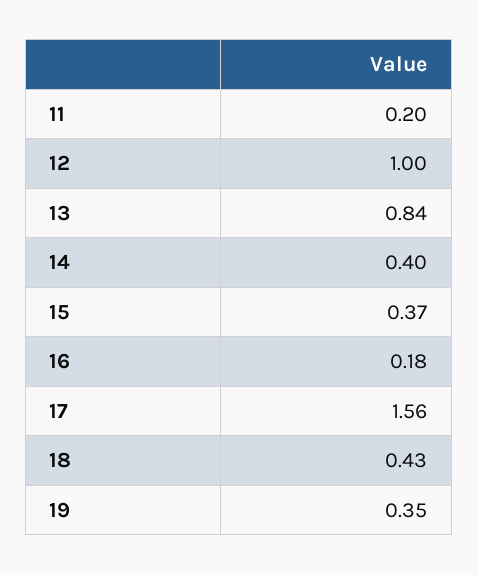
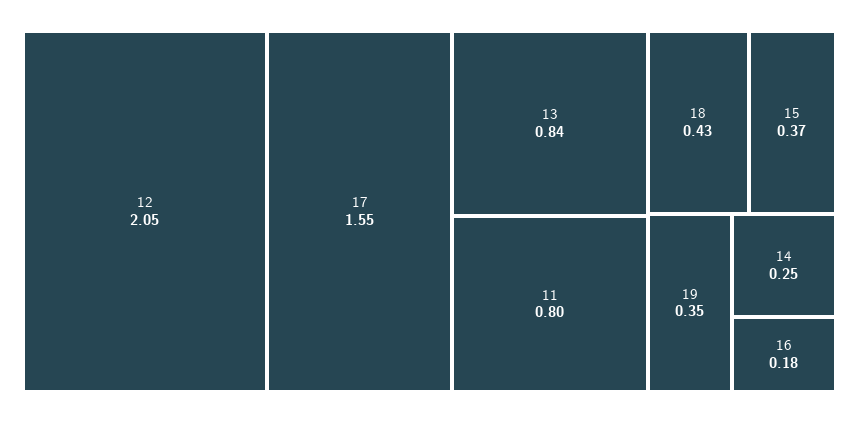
11: 0.2 -> 0.8
12: 1 -> 2.05
14: 0.4 -> 0.25
17: 1.56 -> 1.55

